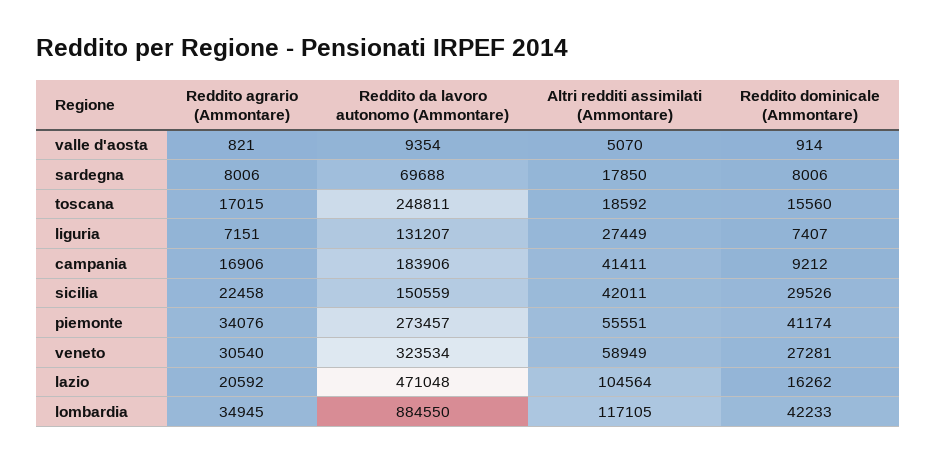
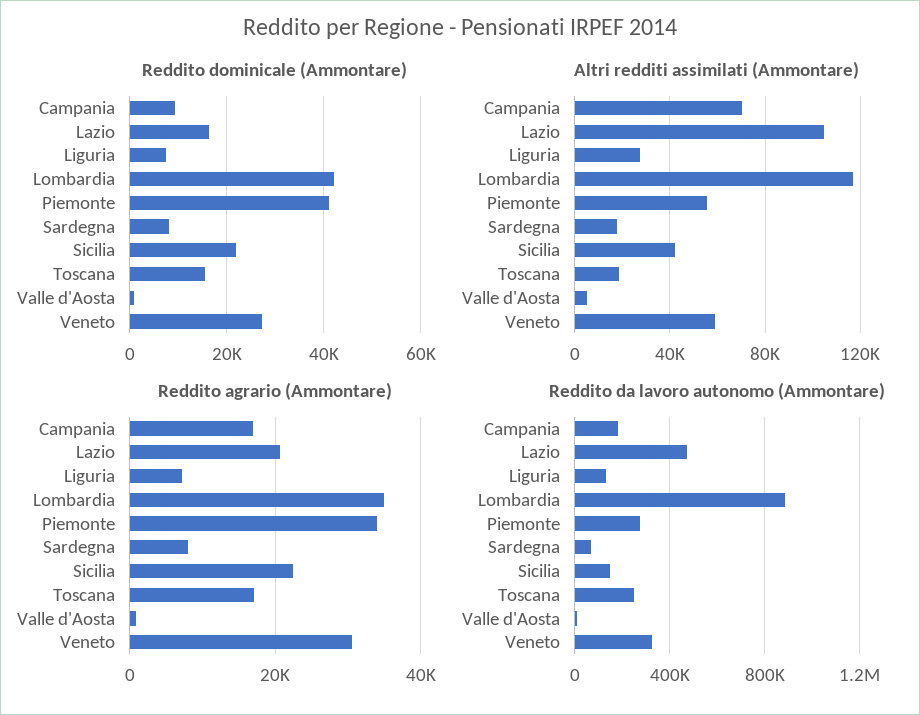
Altri redditi assimilati (Ammontare), campania: 41411 -> 70000
Reddito dominicale (Ammontare), sicilia: 29526 -> 22000

